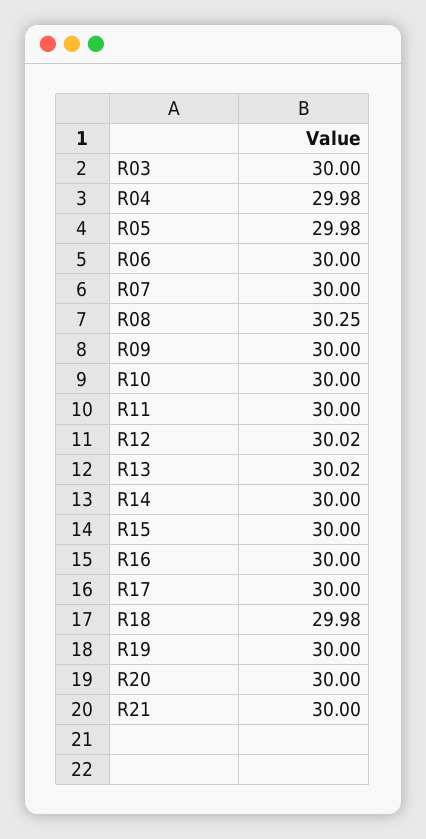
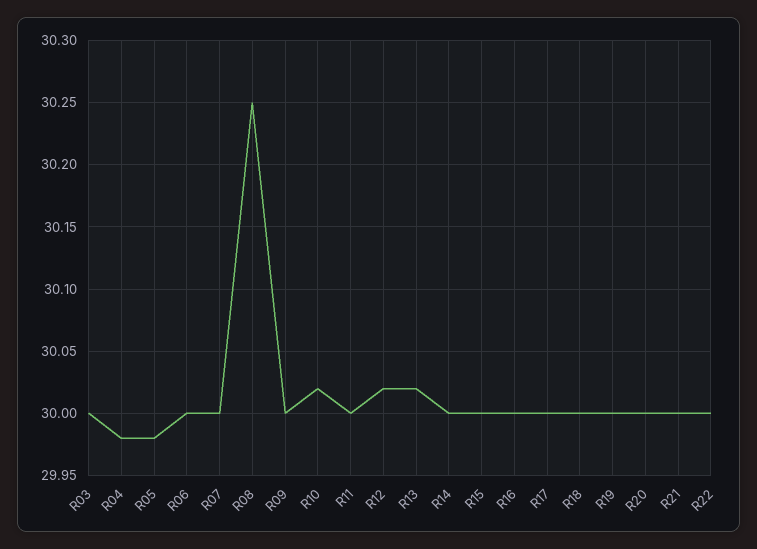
R10: 30 -> 30.02
R18: 29.98 -> 30
R22: none -> 30

